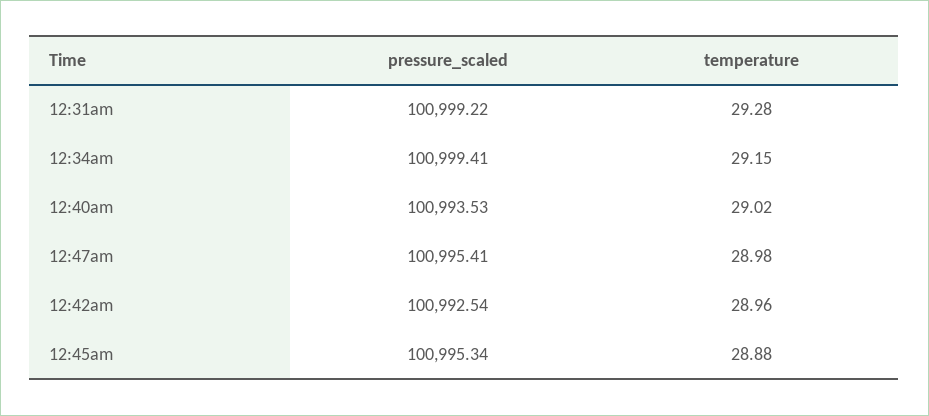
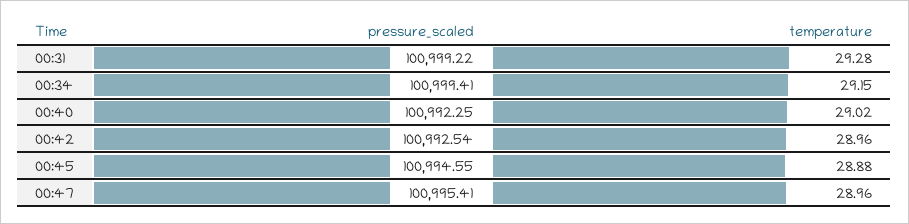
pressure_scaled, 12:40am: 100993.53 -> 100992.25
temperature, 12:47am: 28.98 -> 28.96
pressure_scaled, 12:45am: 100995.34 -> 100994.55

